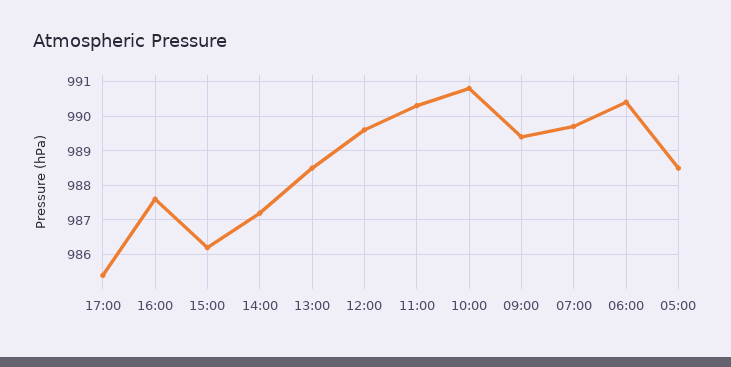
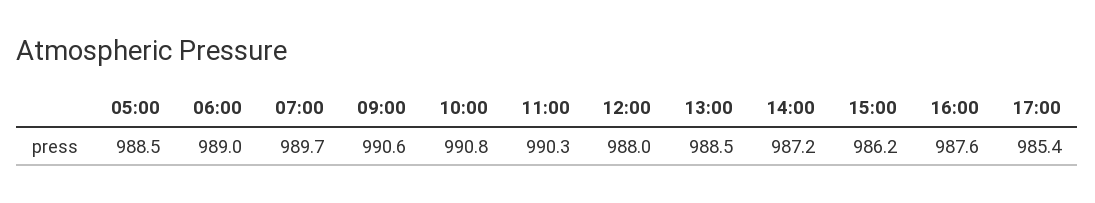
12:00: 989.5 -> 988
09:00: 989.5 -> 990.6
06:00: 990.5 -> 989

